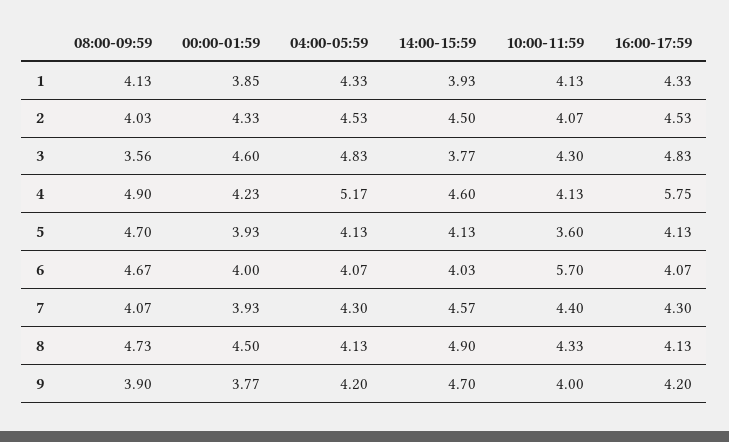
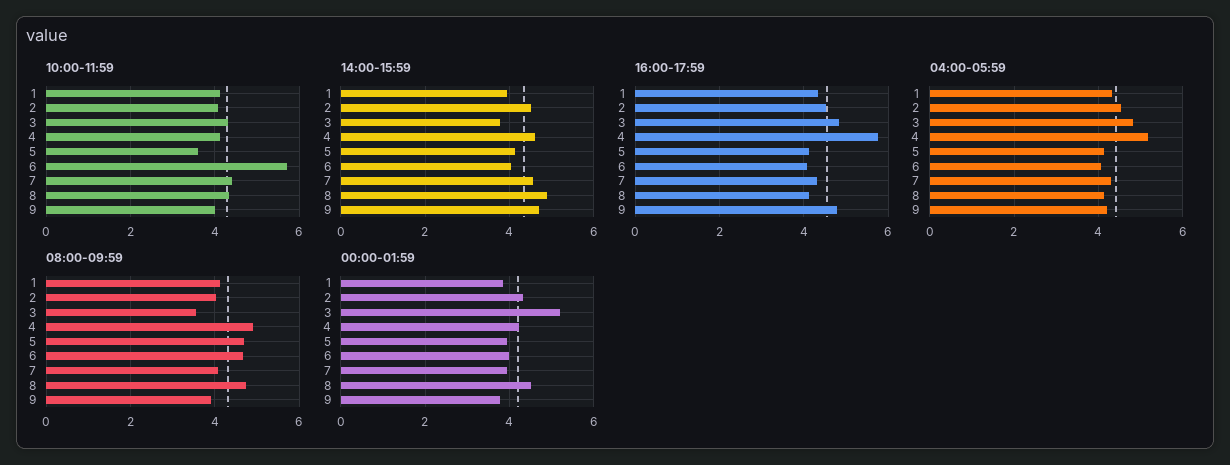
00:00-01:59, 3: 4.6 -> 5.2
16:00-17:59, 9: 4.2 -> 4.8

